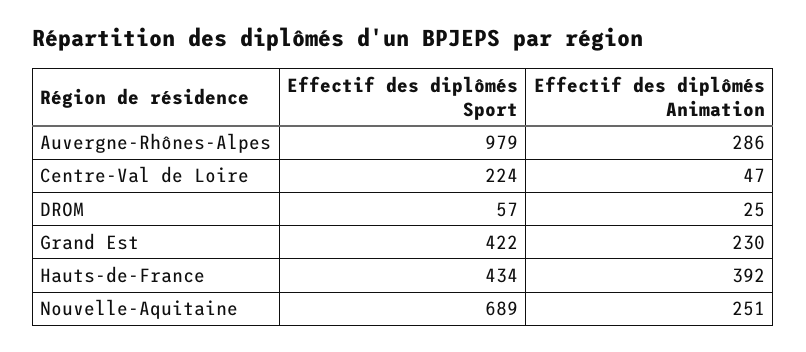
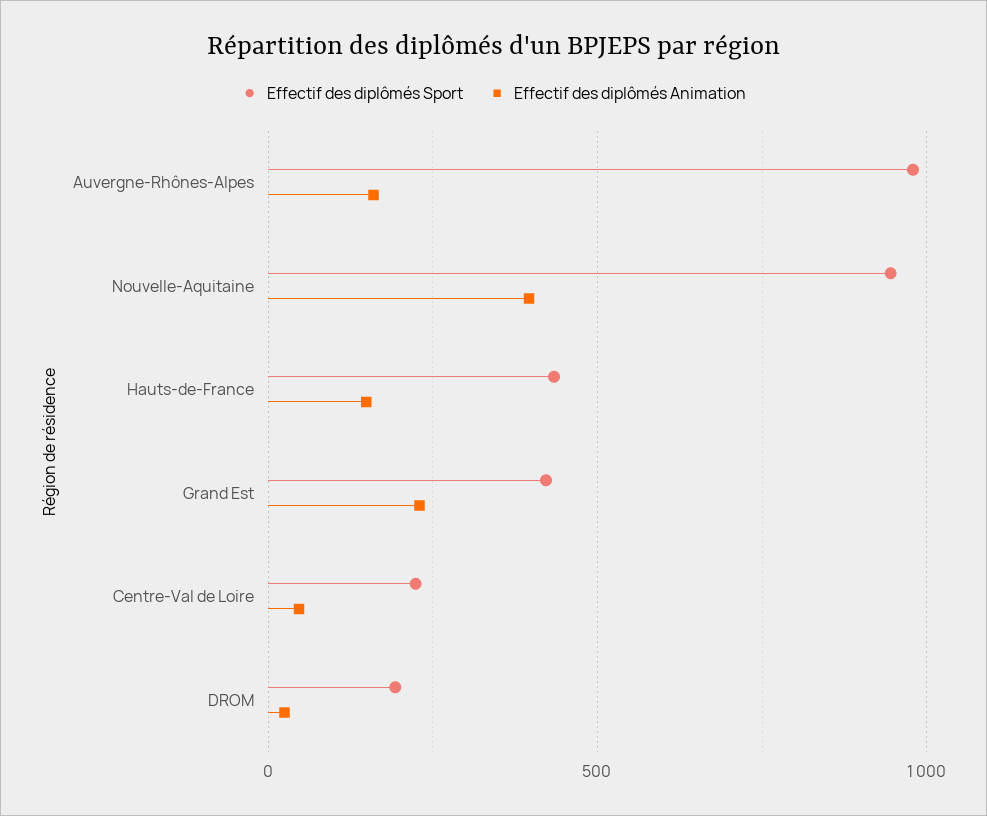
Effectif des diplômés Animation, Auvergne-Rhônes-Alpes: 286 -> 150
Effectif des diplômés Sport, DROM: 57 -> 200
Effectif des diplômés Animation, Hauts-de-France: 392 -> 150
Effectif des diplômés Sport, Nouvelle-Aquitaine: 689 -> 950
Effectif des diplômés Animation, Nouvelle-Aquitaine: 251 -> 400

